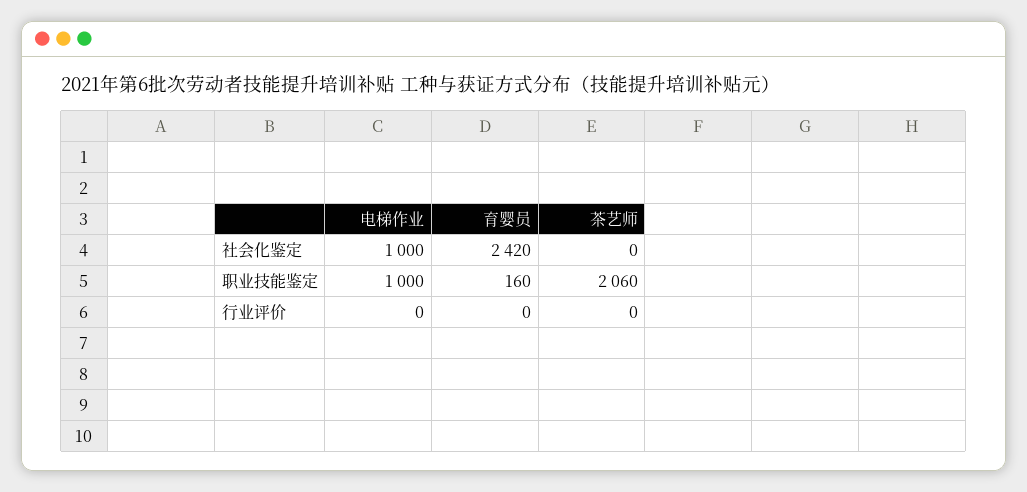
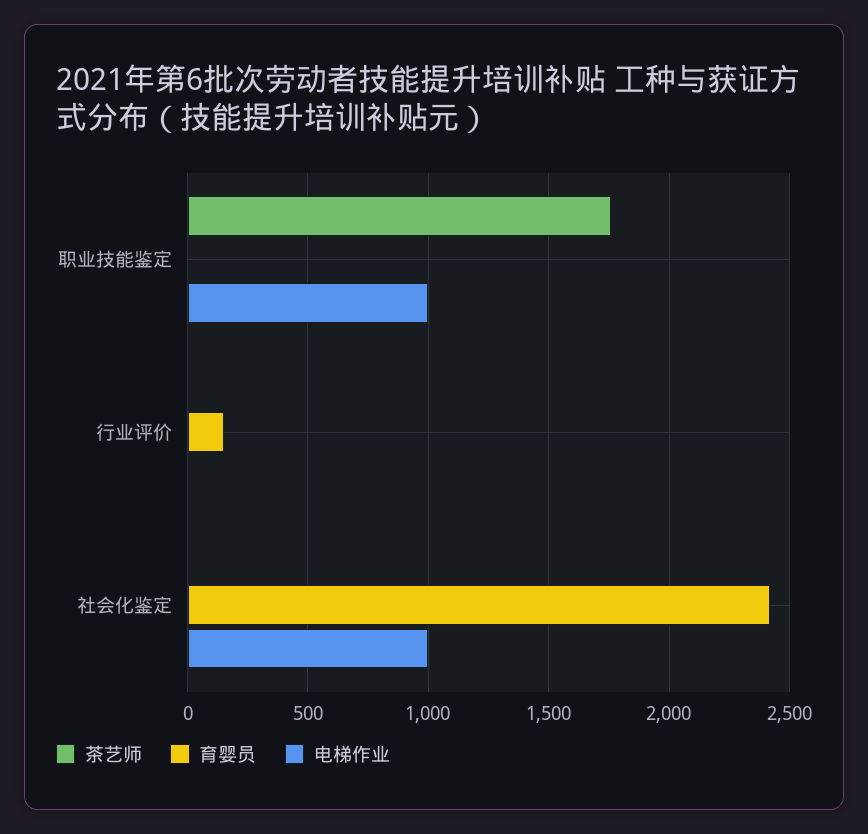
育婴员, 职业技能鉴定: 160 -> 0
茶艺师, 职业技能鉴定: 2060 -> 1750
育婴员, 行业评价: 0 -> 150

